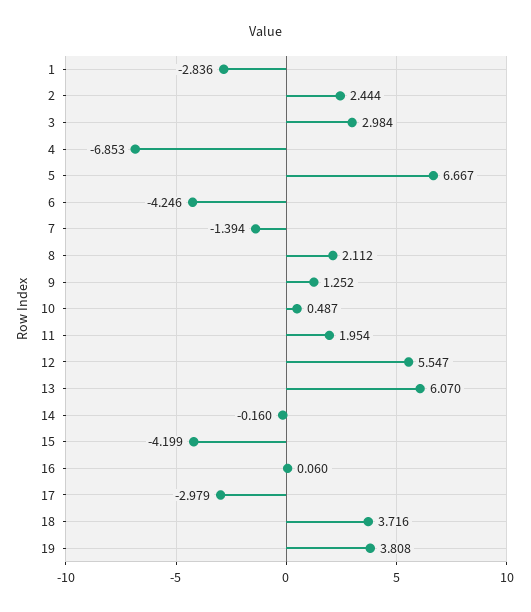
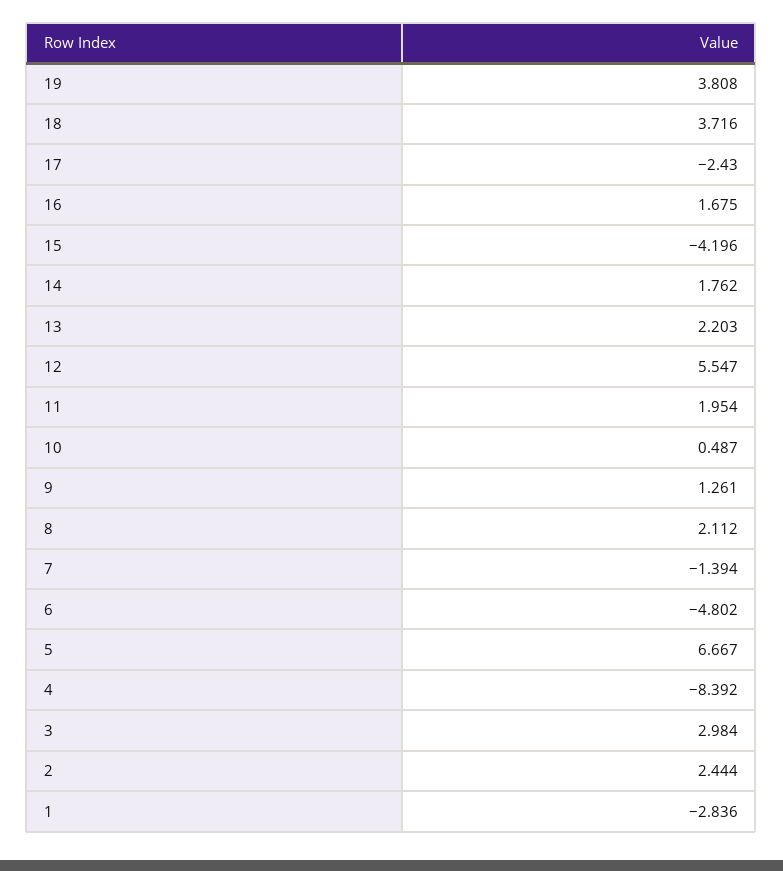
4: -6.853 -> -8.392
6: -4.246 -> -4.802
9: 1.252 -> 1.261
13: 6.07 -> 2.203
14: -0.16 -> 1.762
15: -4.199 -> -4.196
16: 0.06 -> 1.675
17: -2.979 -> -2.43

